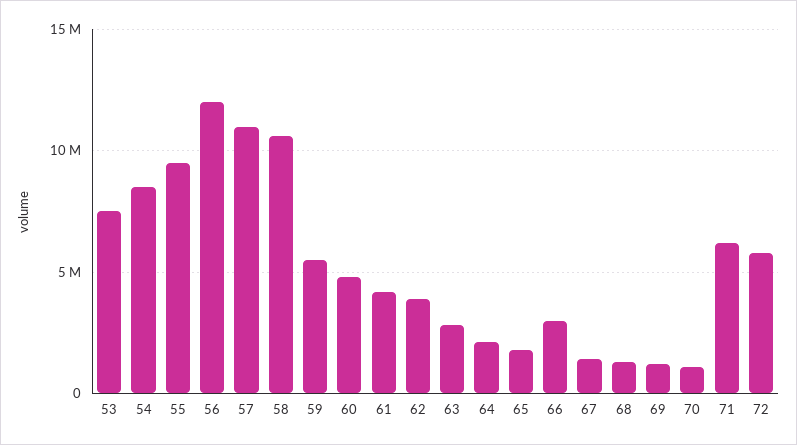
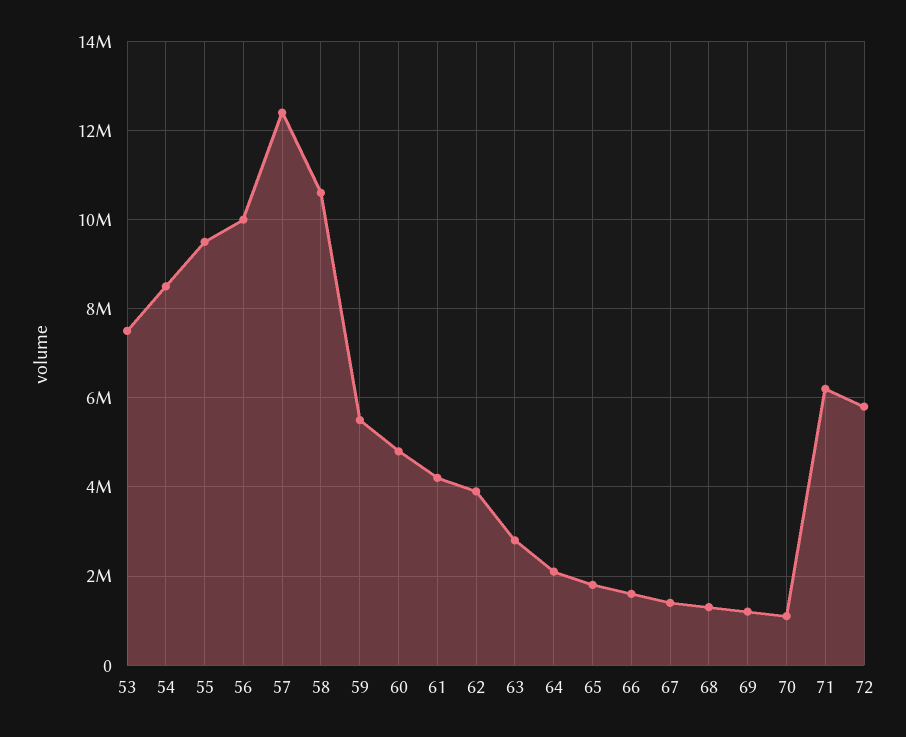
56: 12000000 -> 10000000
57: 11000000 -> 12400000
66: 3000000 -> 1600000

